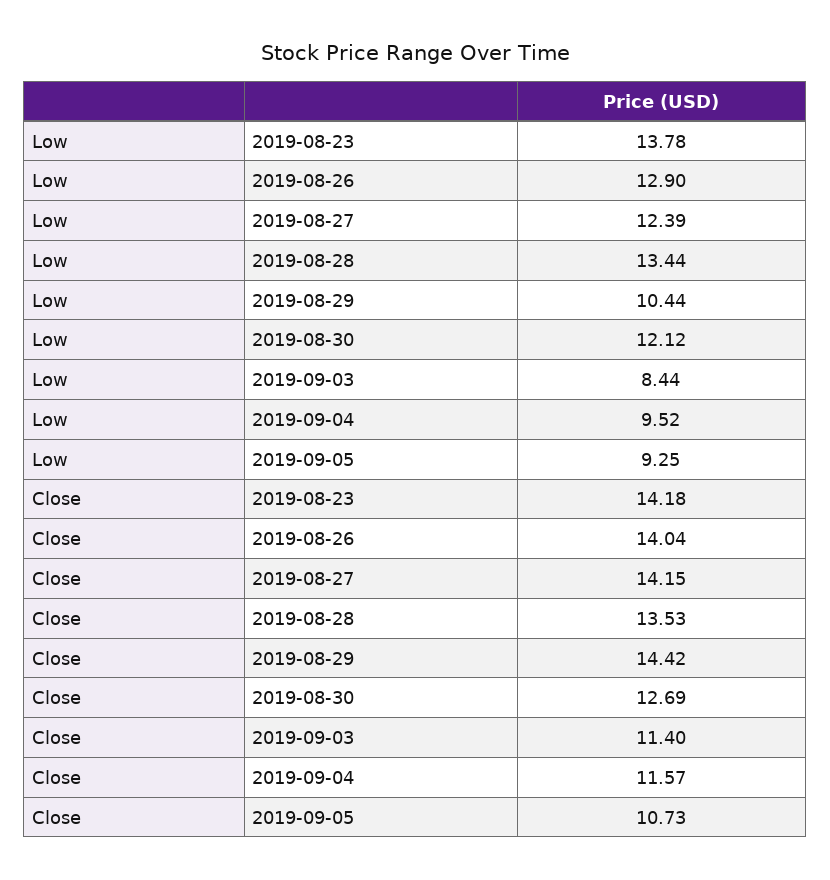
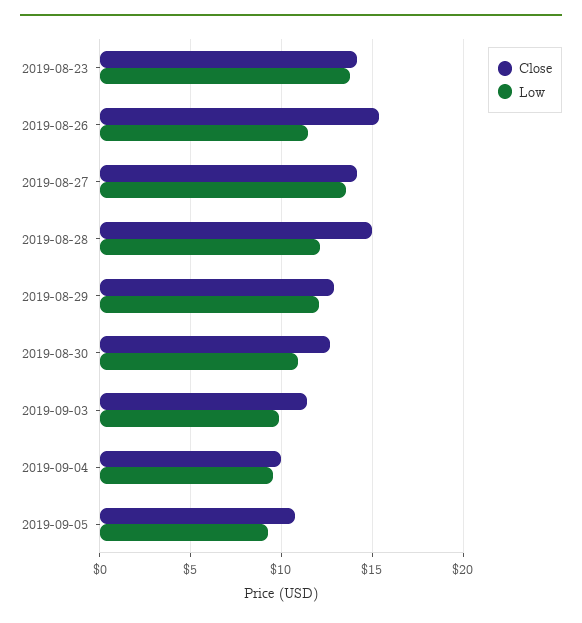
Low, 2019-08-26: 12.9 -> 11.5
Low, 2019-08-27: 12.39 -> 13.5
Low, 2019-08-28: 13.44 -> 12
Low, 2019-08-29: 10.44 -> 12
Low, 2019-08-30: 12.12 -> 11
Low, 2019-09-03: 8.44 -> 10
Close, 2019-08-26: 14.04 -> 15.5
Close, 2019-08-28: 13.53 -> 15
Close, 2019-08-29: 14.42 -> 13
Close, 2019-09-04: 11.57 -> 10

